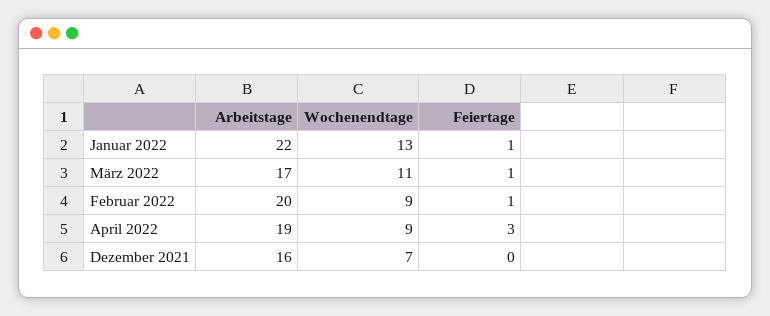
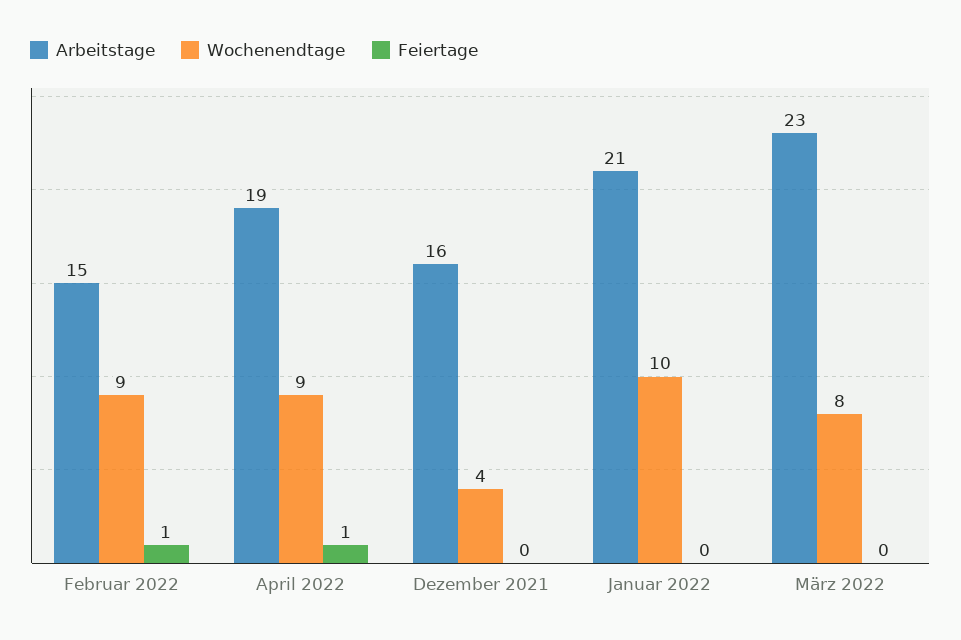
Arbeitstage, Januar 2022: 22 -> 21
Wochenendtage, Januar 2022: 13 -> 10
Feiertage, Januar 2022: 1 -> 0
Arbeitstage, März 2022: 17 -> 23
Wochenendtage, März 2022: 11 -> 8
Feiertage, März 2022: 1 -> 0
Arbeitstage, Februar 2022: 20 -> 15
Feiertage, April 2022: 3 -> 1
Wochenendtage, Dezember 2021: 7 -> 4

